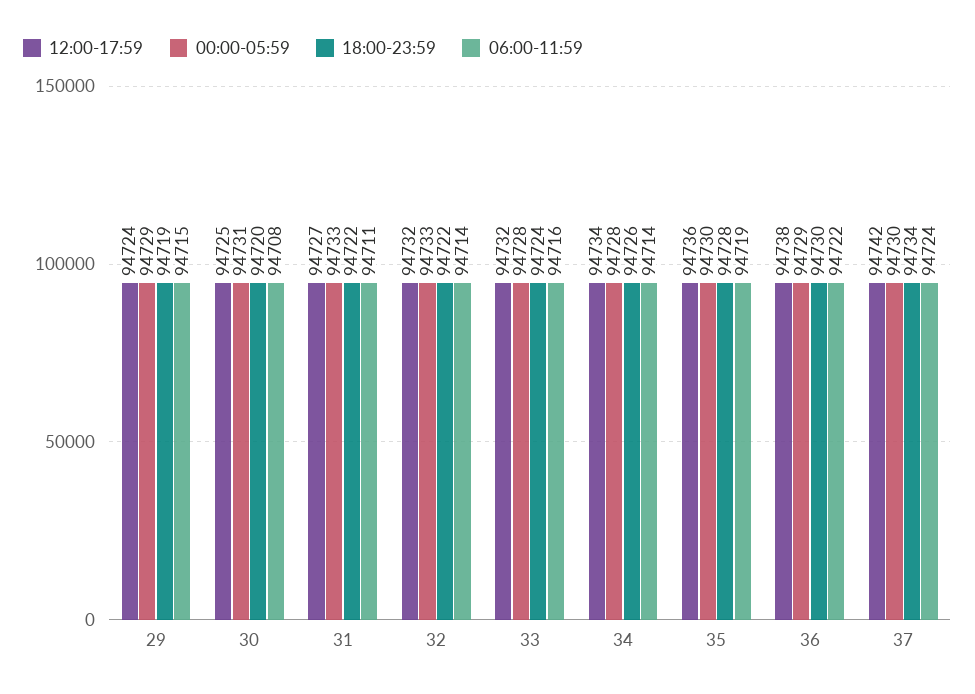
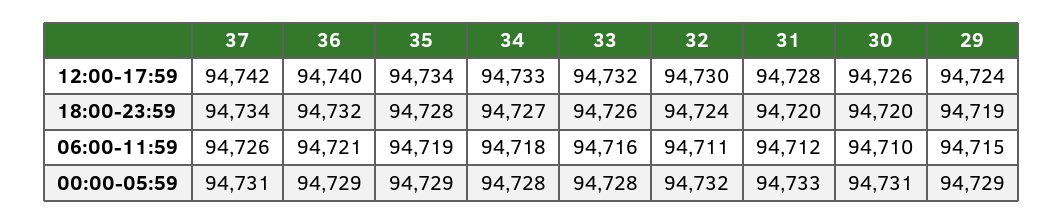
12:00-17:59, 30: 94725 -> 94726
06:00-11:59, 30: 94708 -> 94710
12:00-17:59, 31: 94727 -> 94728
18:00-23:59, 31: 94722 -> 94720
06:00-11:59, 31: 94711 -> 94712
12:00-17:59, 32: 94732 -> 94730
00:00-05:59, 32: 94733 -> 94732
18:00-23:59, 32: 94722 -> 94724
06:00-11:59, 32: 94714 -> 94711
18:00-23:59, 33: 94724 -> 94726
12:00-17:59, 34: 94734 -> 94733
18:00-23:59, 34: 94726 -> 94727
06:00-11:59, 34: 94714 -> 94718
12:00-17:59, 35: 94736 -> 94734
00:00-05:59, 35: 94730 -> 94729
12:00-17:59, 36: 94738 -> 94740
18:00-23:59, 36: 94730 -> 94732
06:00-11:59, 36: 94722 -> 94721
00:00-05:59, 37: 94730 -> 94731
06:00-11:59, 37: 94724 -> 94726

